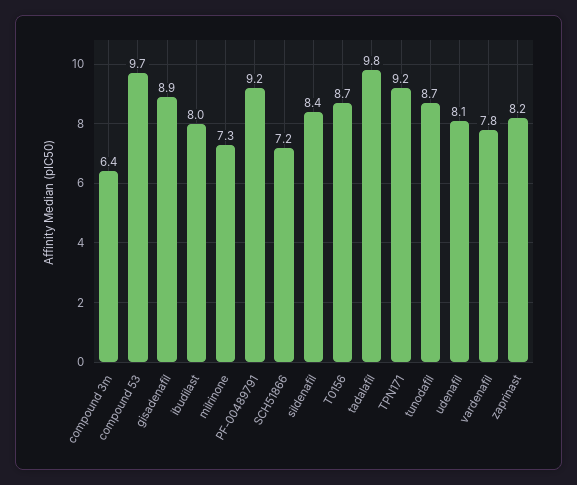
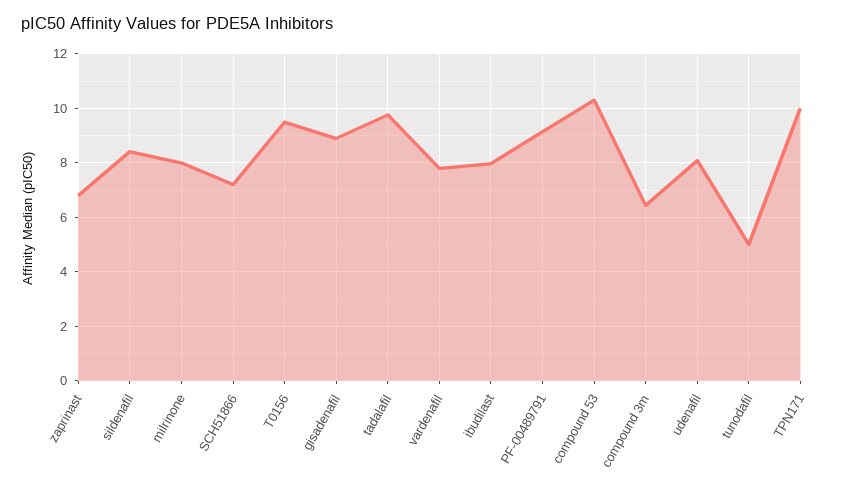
compound 53: 9.7 -> 10.25
milrinone: 7.3 -> 8
T0156: 8.7 -> 9.5
TPN171: 9.2 -> 10
tunodafil: 8.7 -> 5
zaprinast: 8.2 -> 6.75

